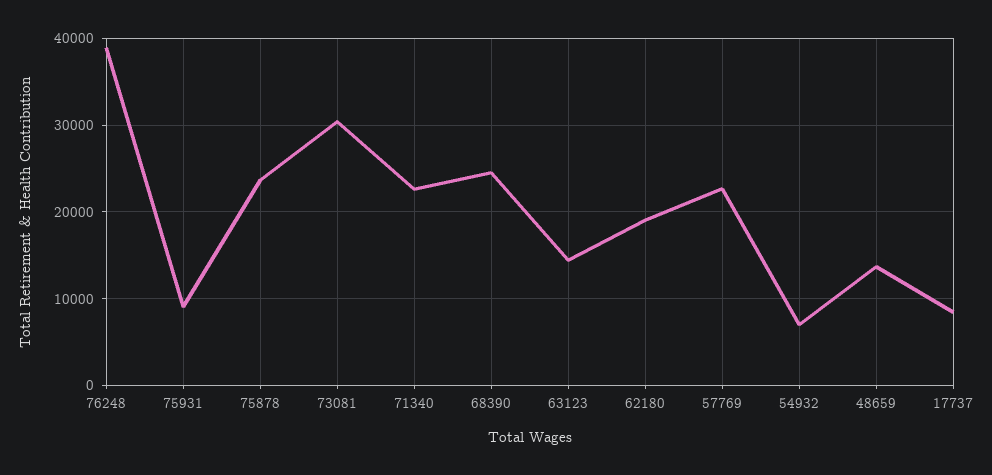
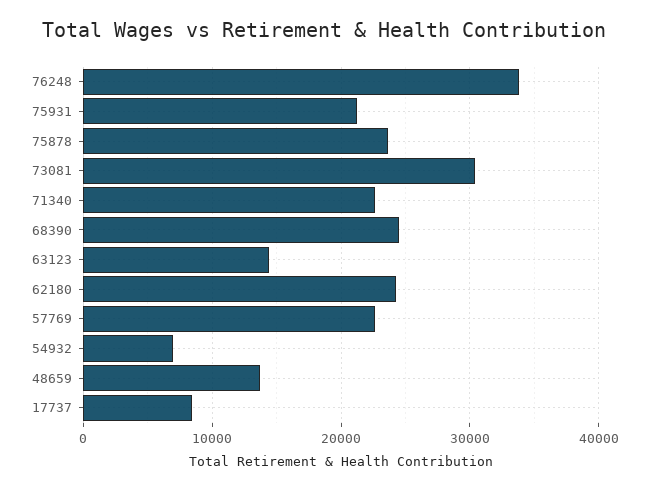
76248: 39000 -> 34000
75931: 9000 -> 21000
62180: 19000 -> 24000

